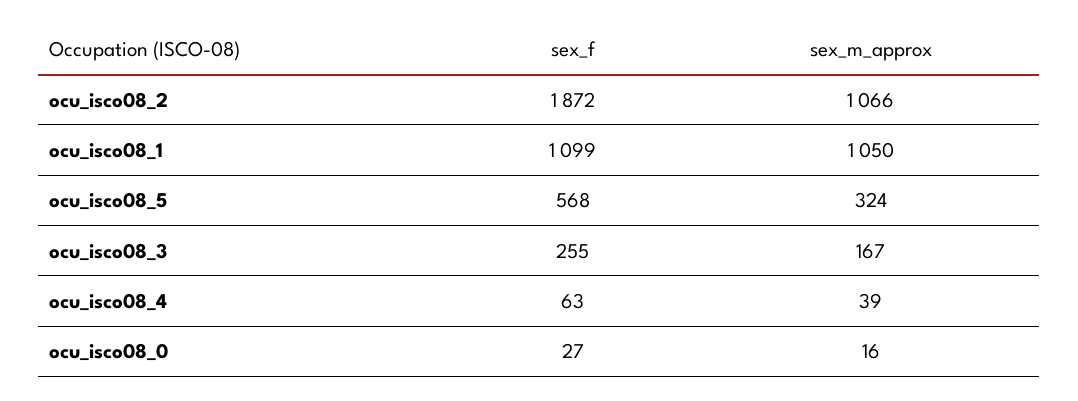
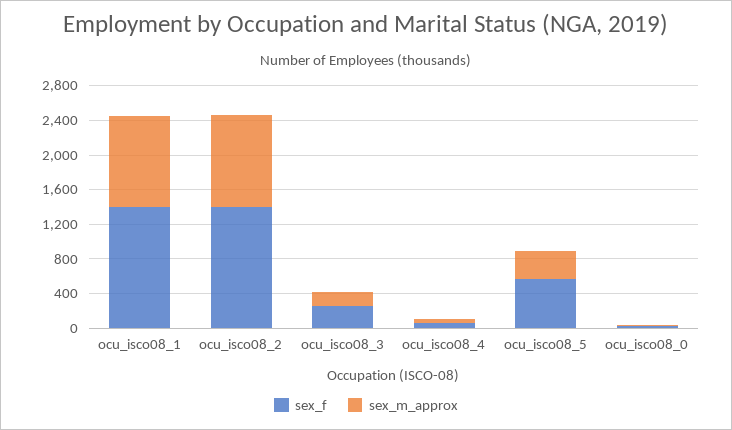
sex_f, ocu_isco08_2: 1872 -> 1400
sex_f, ocu_isco08_1: 1099 -> 1400

